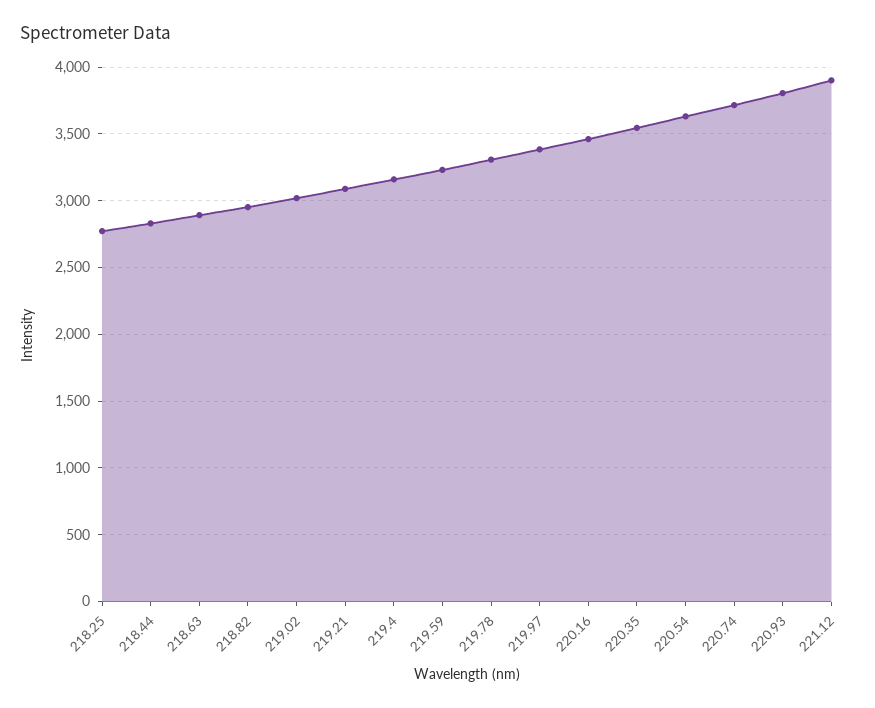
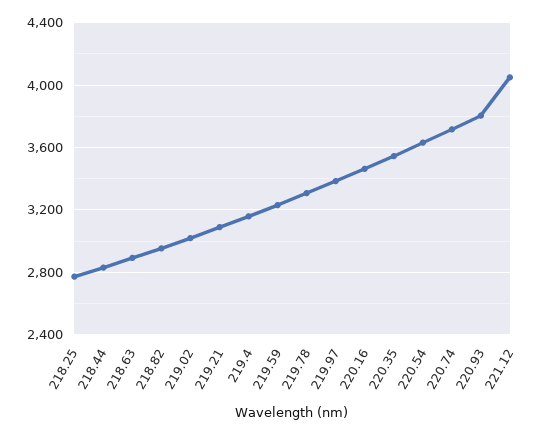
221.12: 3900 -> 4050

